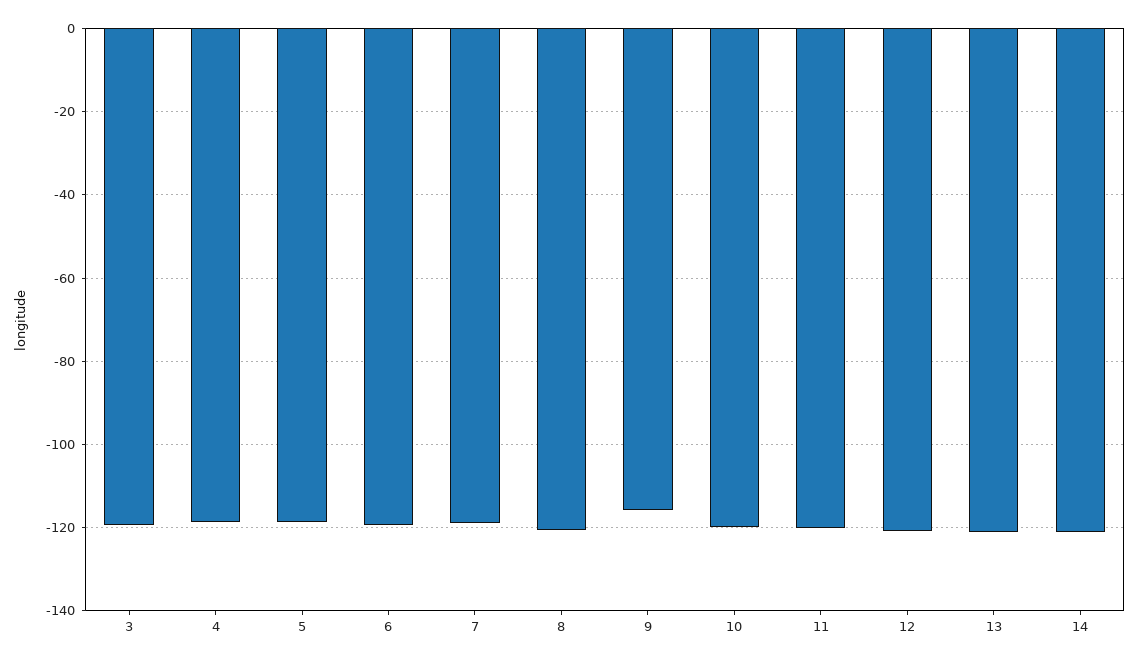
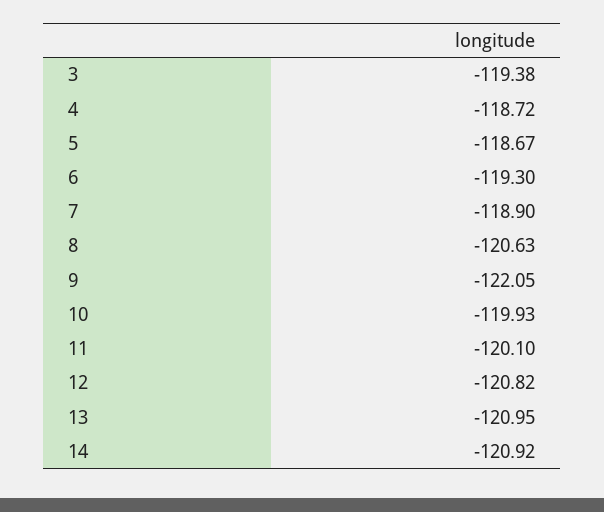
9: -116 -> -122.05

